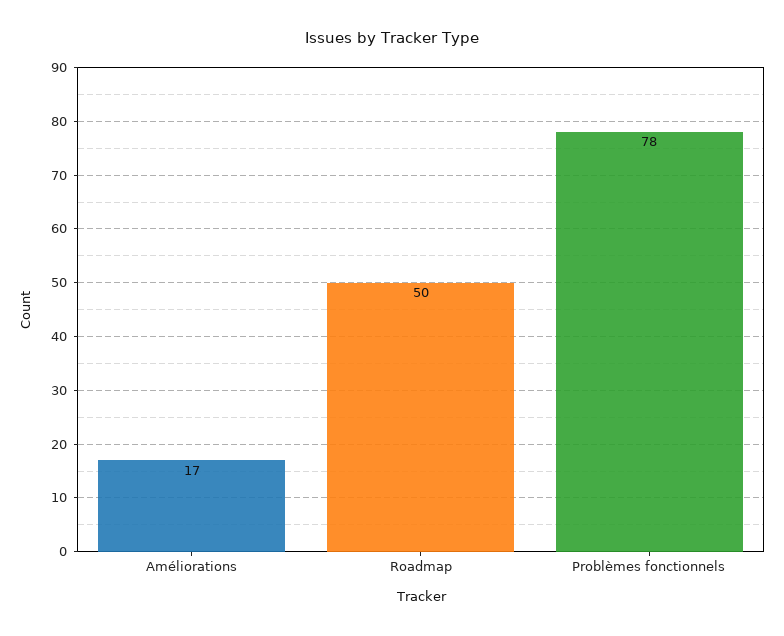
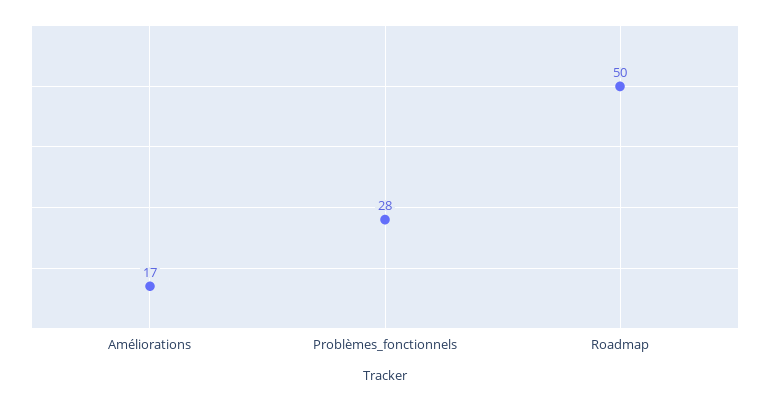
Problèmes fonctionnels: 78 -> 28

